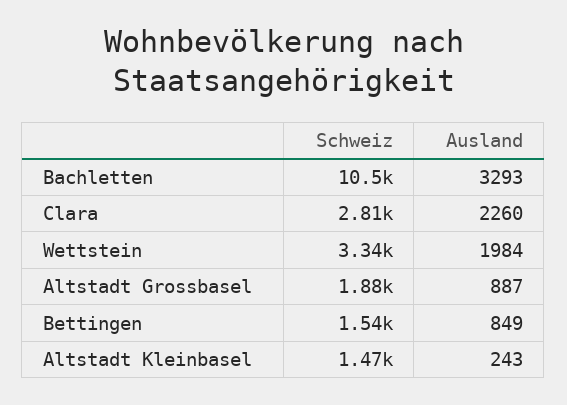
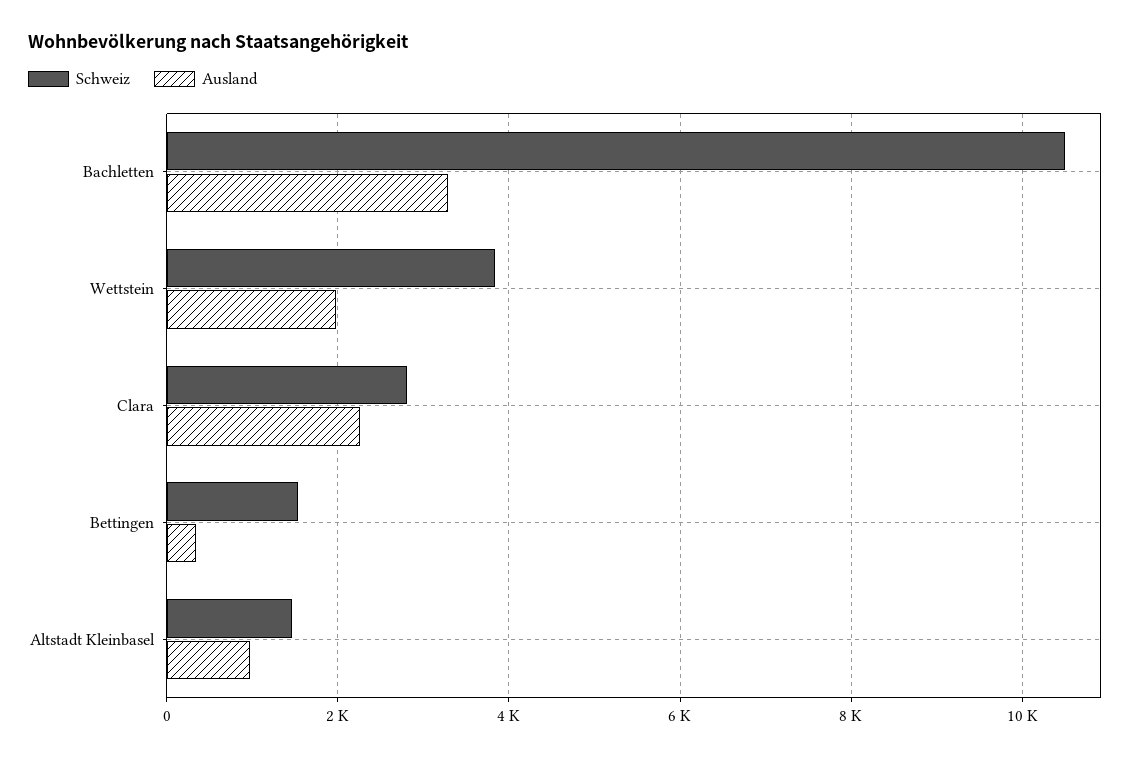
Schweiz, Wettstein: 3340 -> 3800
Schweiz, Altstadt Grossbasel: 1880 -> none
Ausland, Altstadt Grossbasel: 887 -> none
Ausland, Bettingen: 849 -> 400
Ausland, Altstadt Kleinbasel: 243 -> 1000

